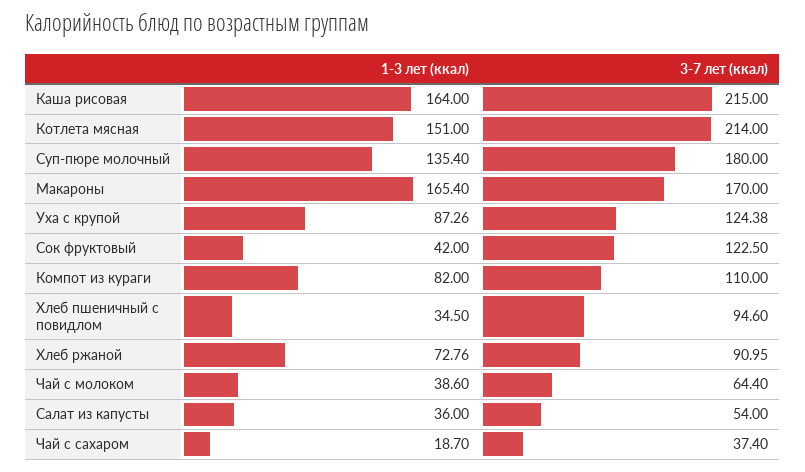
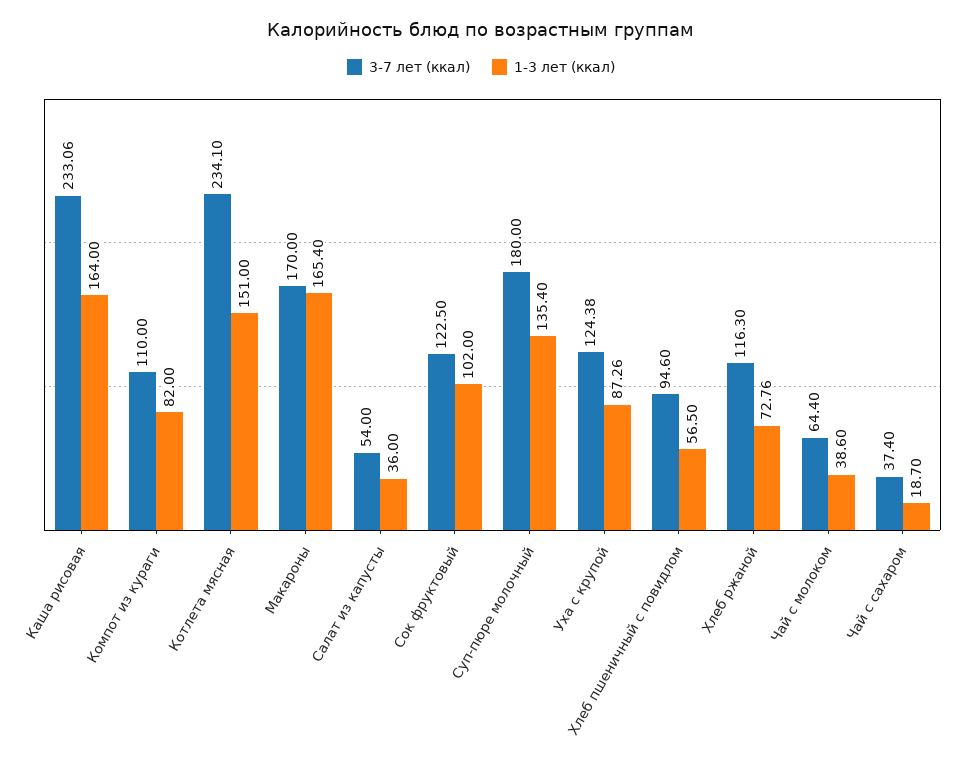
3-7 лет (ккал), Каша рисовая: 215 -> 233.06
3-7 лет (ккал), Котлета мясная: 214 -> 234.1
1-3 лет (ккал), Сок фруктовый: 42 -> 102
1-3 лет (ккал), Хлеб пшеничный с повидлом: 34.5 -> 56.5
3-7 лет (ккал), Хлеб ржаной: 90.95 -> 116.3

